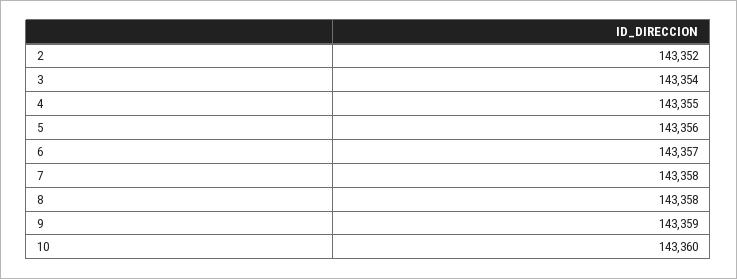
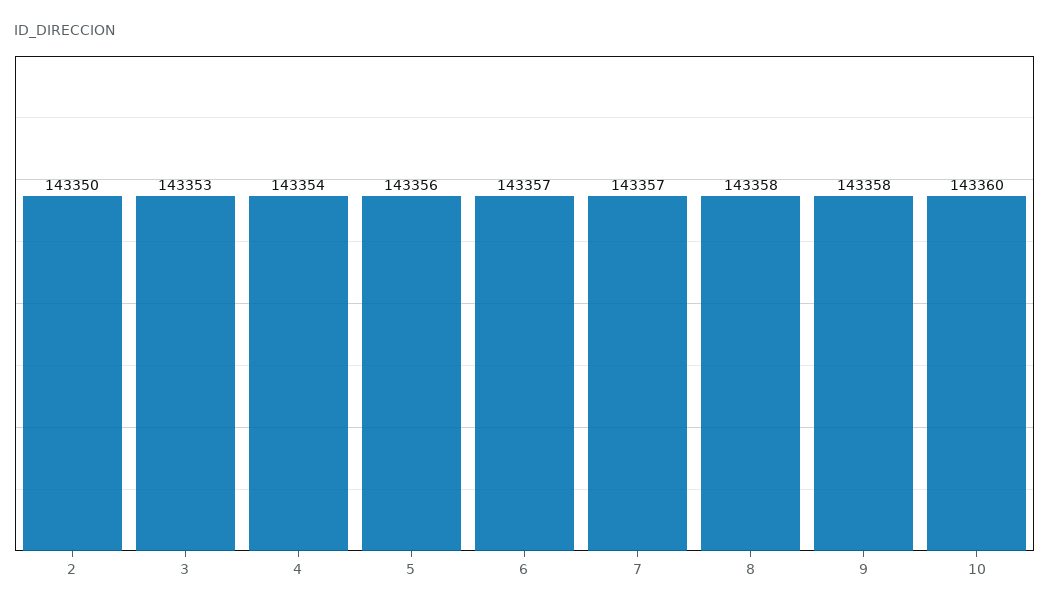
2: 143352 -> 143350
3: 143354 -> 143353
4: 143355 -> 143354
7: 143358 -> 143357
9: 143359 -> 143358

